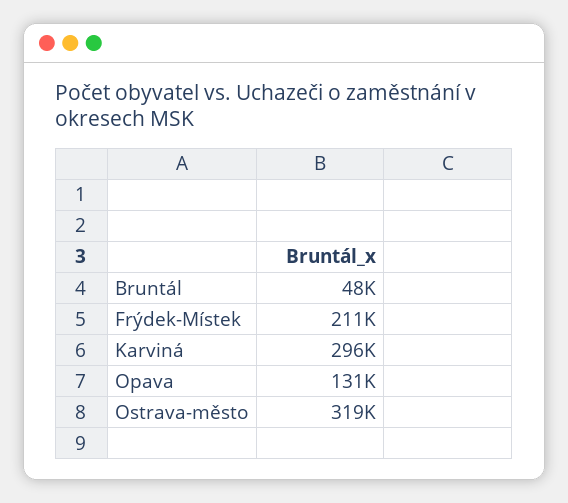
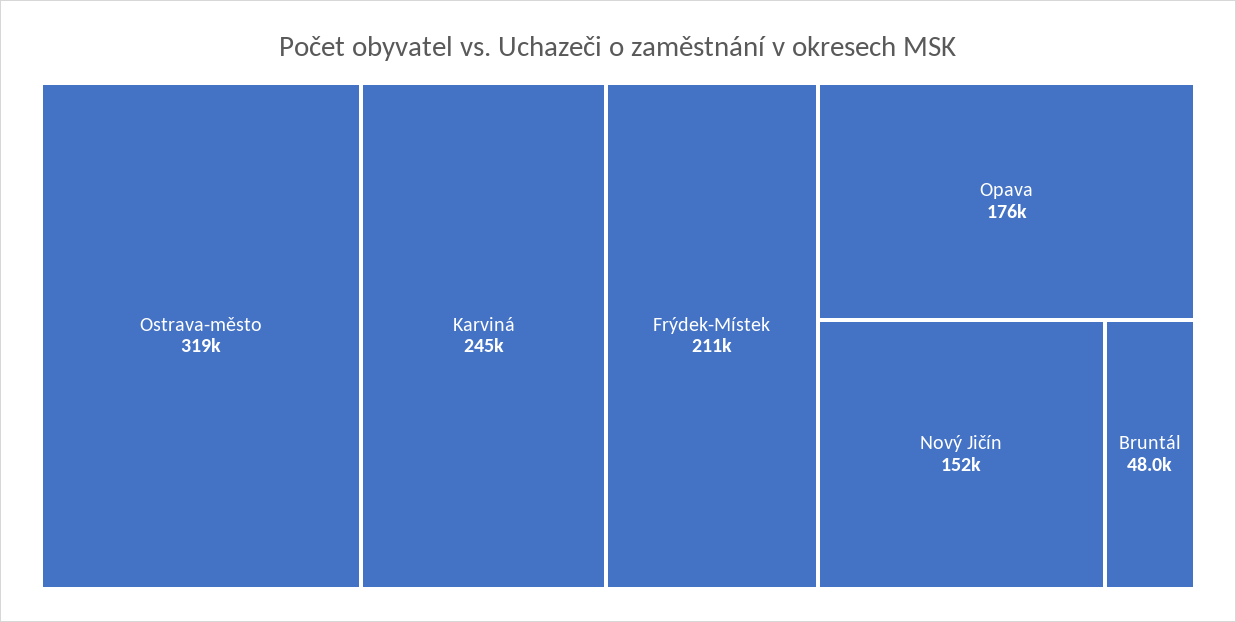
Karviná: 296000 -> 245000
Opava: 131000 -> 176000
Nový Jičín: none -> 152000

